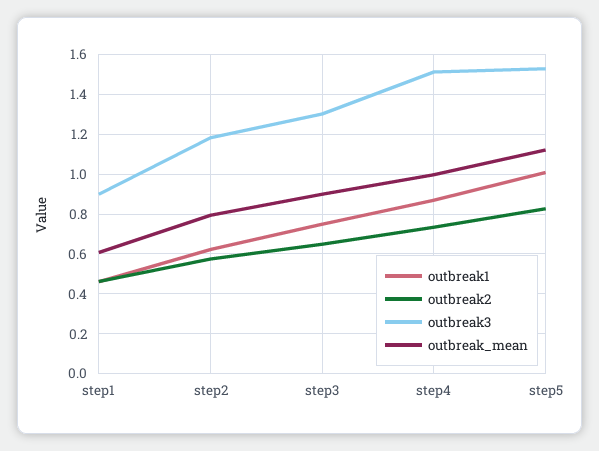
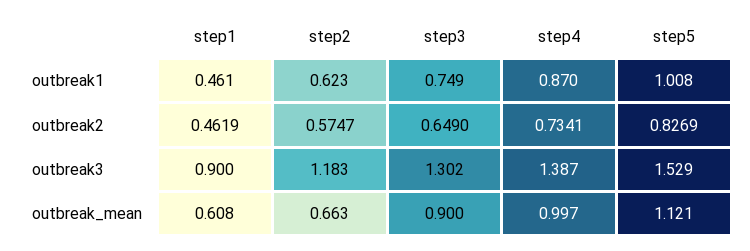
outbreak_mean, step2: 0.8 -> 0.663
outbreak3, step4: 1.5 -> 1.387

